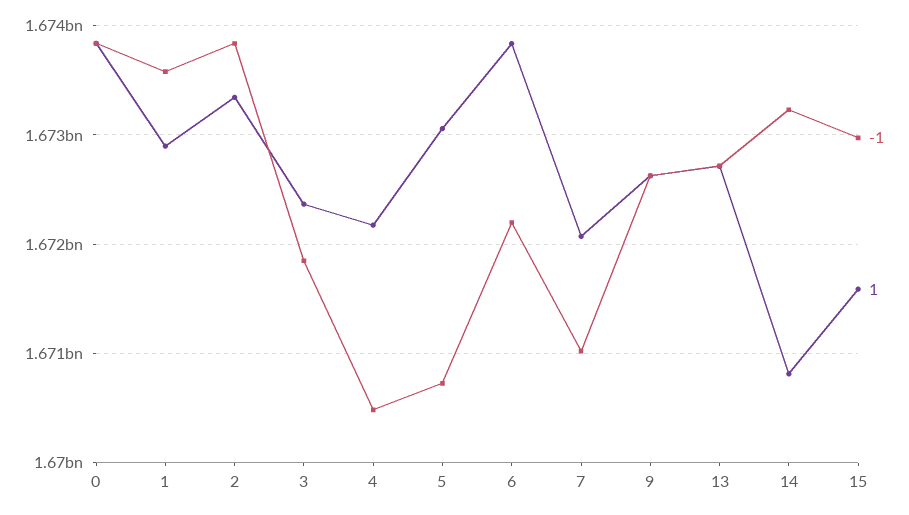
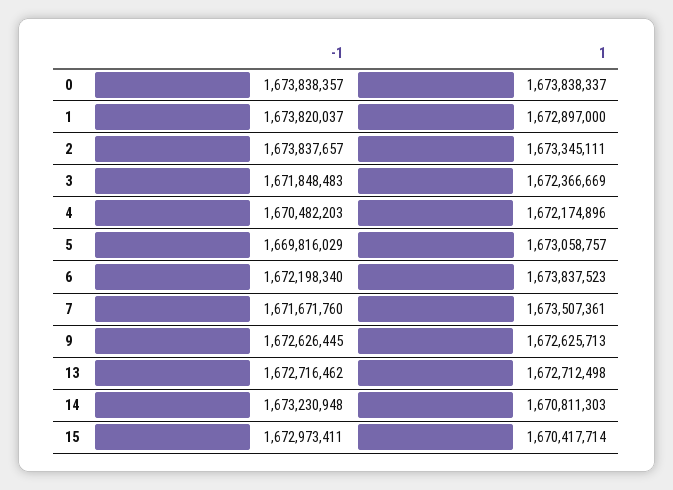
-1, 1: 1673600000 -> 1673820037
-1, 5: 1670700000 -> 1669816029
-1, 7: 1671000000 -> 1671671760
1, 7: 1672100000 -> 1673507361
1, 15: 1671600000 -> 1670417714

